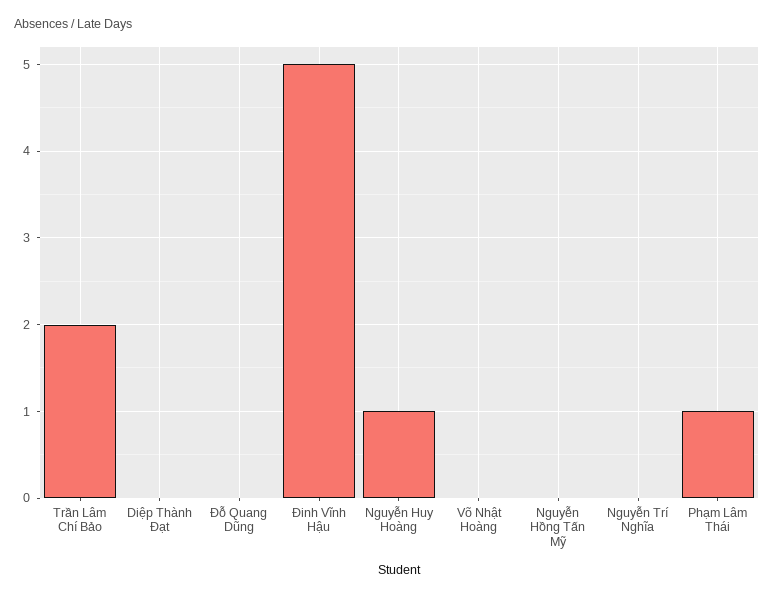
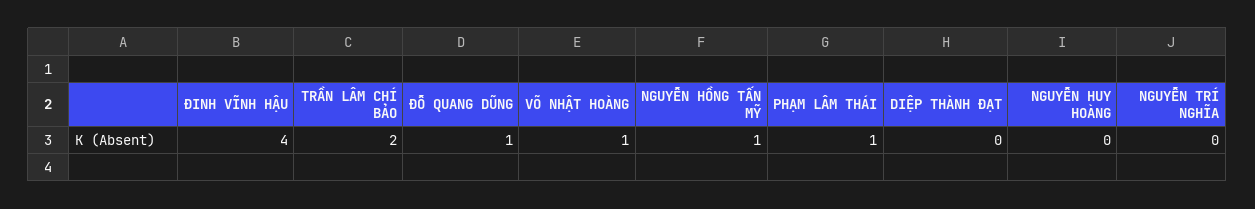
Đỗ Quang Dũng: 0 -> 1
Đinh Vĩnh Hậu: 5 -> 4
Nguyễn Huy Hoàng: 1 -> 0
Võ Nhật Hoàng: 0 -> 1
Nguyễn Hồng Tấn Mỹ: 0 -> 1

